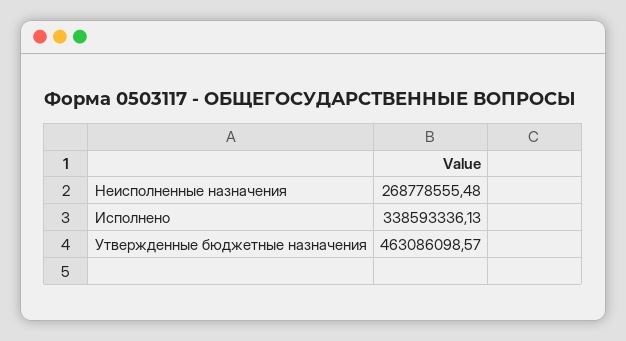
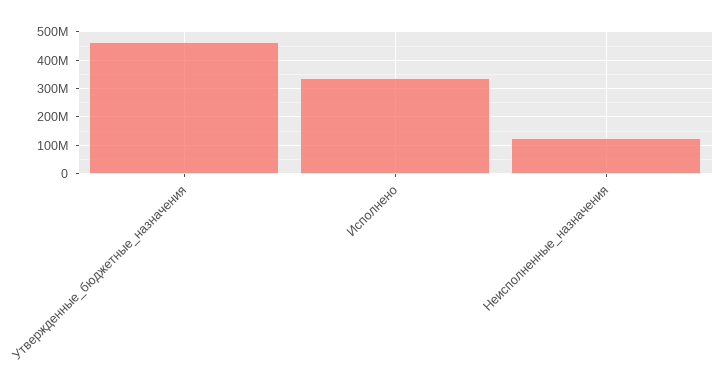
Неисполненные назначения: 268778555.48 -> 125000000

